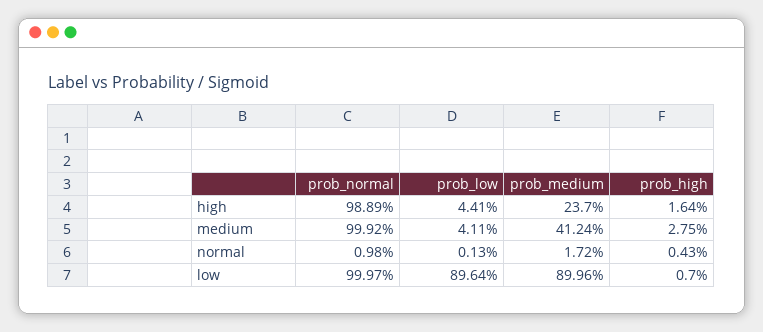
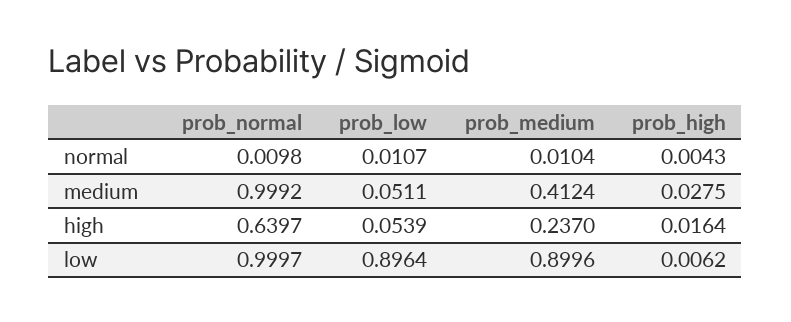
prob_normal, high: 0.9889 -> 0.6397
prob_low, high: 0.0441 -> 0.0539
prob_low, medium: 0.0411 -> 0.0511
prob_low, normal: 0.0013 -> 0.0107
prob_medium, normal: 0.0172 -> 0.0104
prob_high, low: 0.007 -> 0.0062

